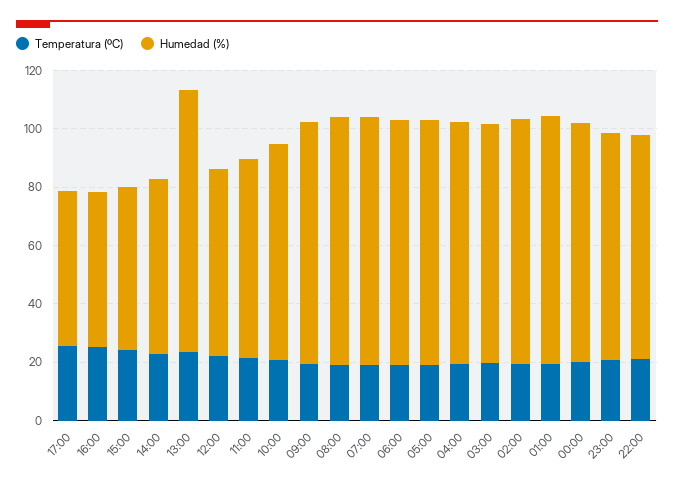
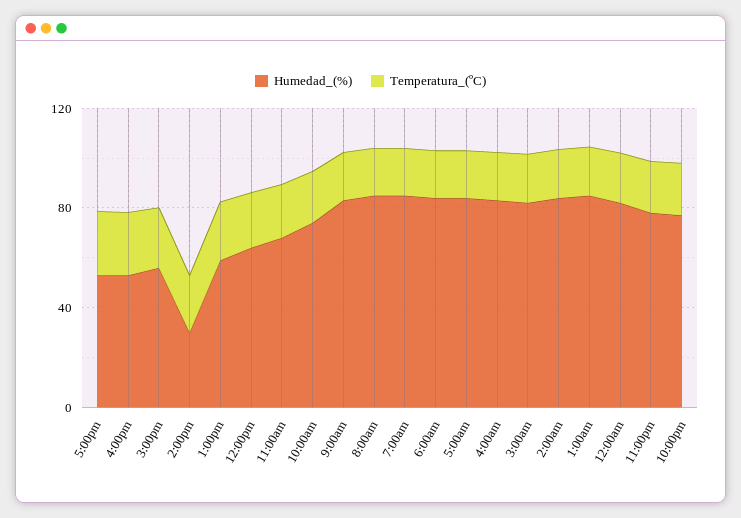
Humedad (%), 14:00: 60 -> 30
Humedad (%), 13:00: 90 -> 60

